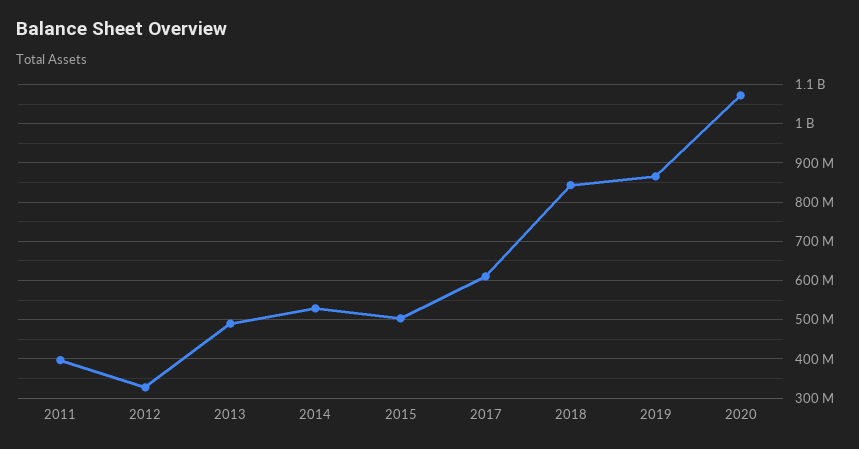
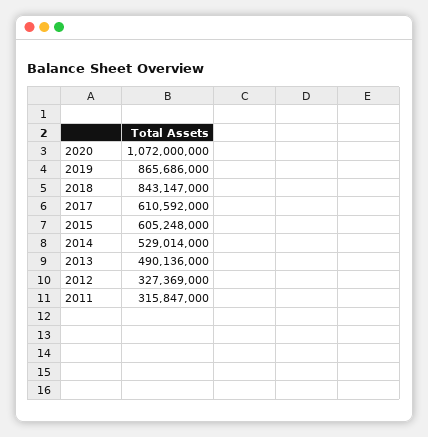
2011: 400000000 -> 315847000
2015: 500000000 -> 605248000

